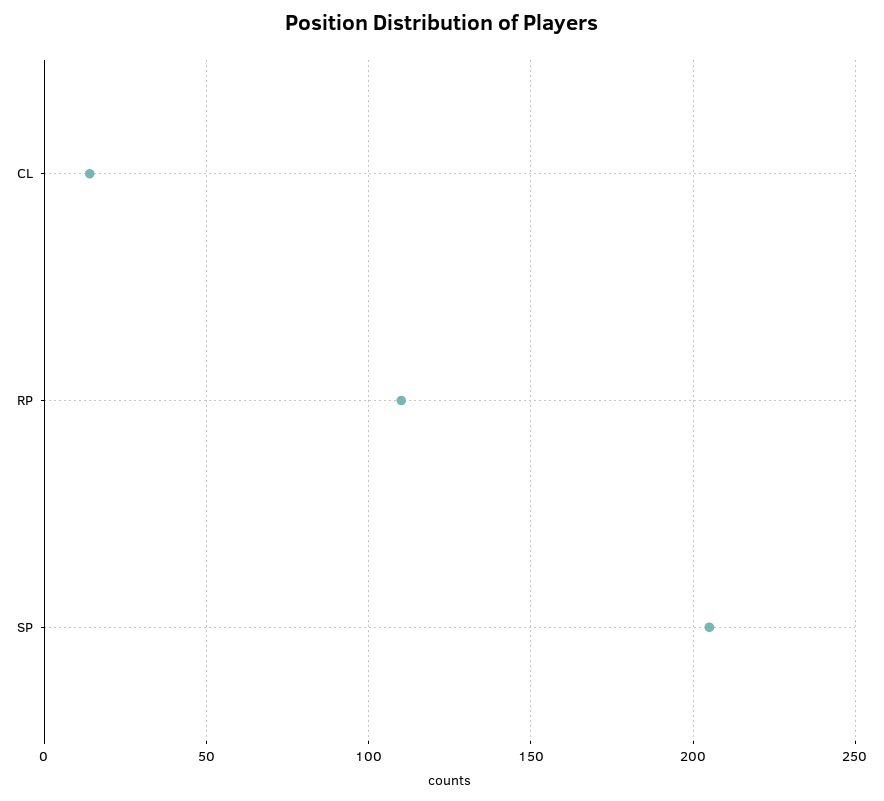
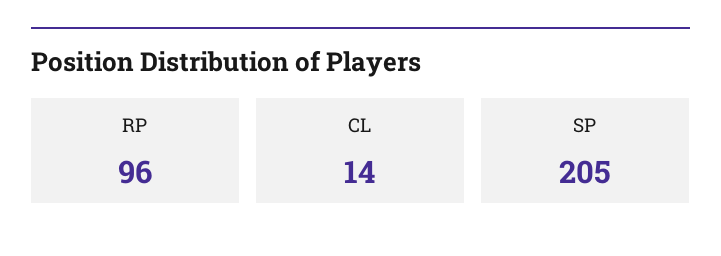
RP: 110 -> 96

